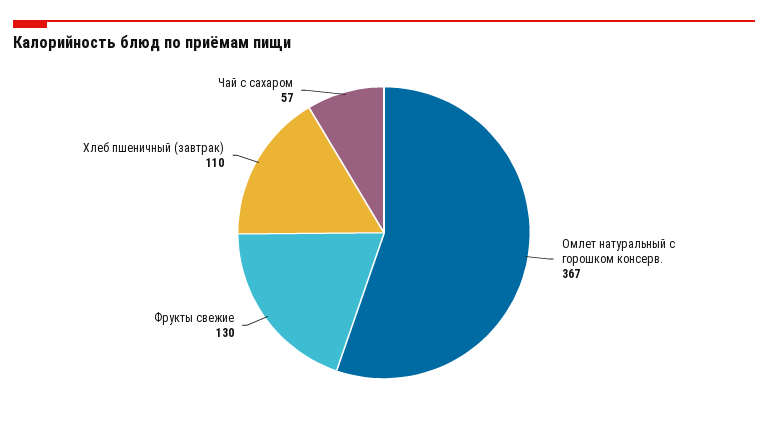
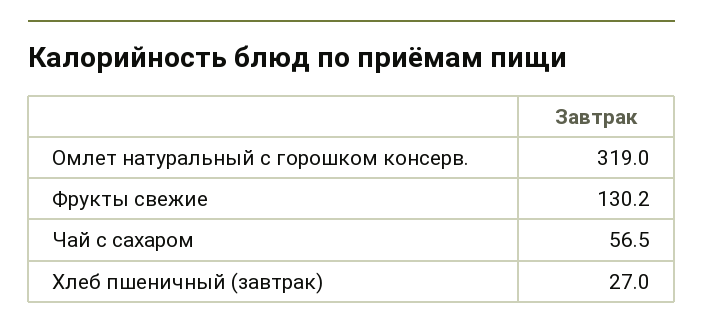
Омлет натуральный с горошком консерв.: 367 -> 319
Хлеб пшеничный (завтрак): 110 -> 27

